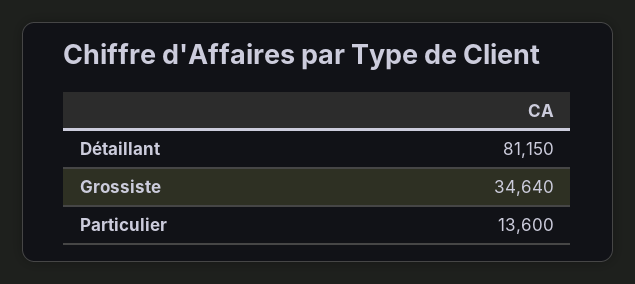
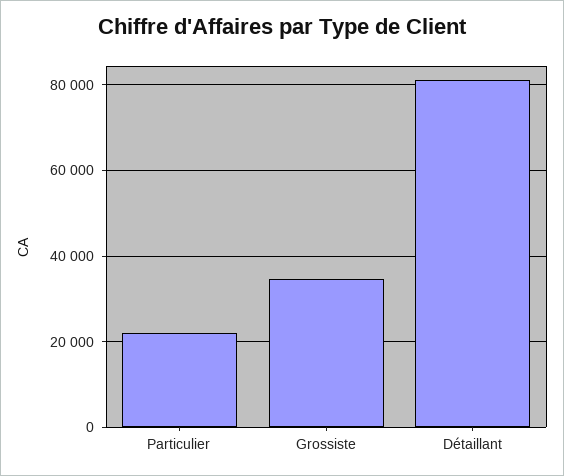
Particulier: 13600 -> 22000

